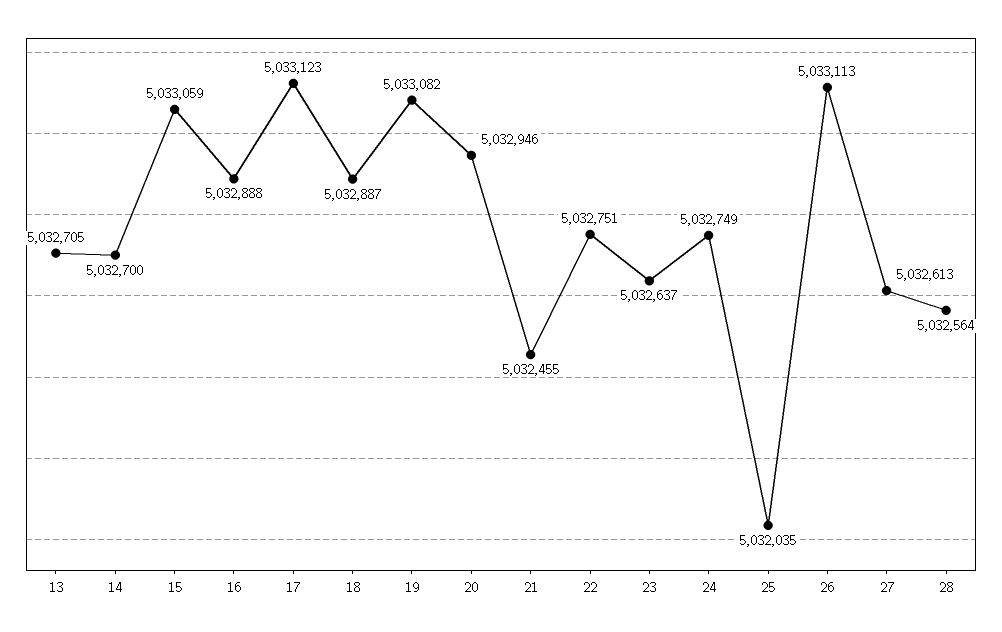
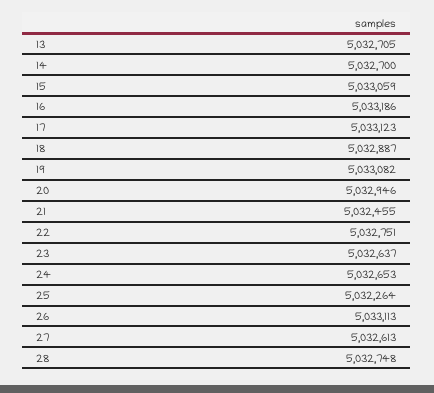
16: 5032888 -> 5033186
24: 5032749 -> 5032653
25: 5032035 -> 5032264
28: 5032564 -> 5032748

